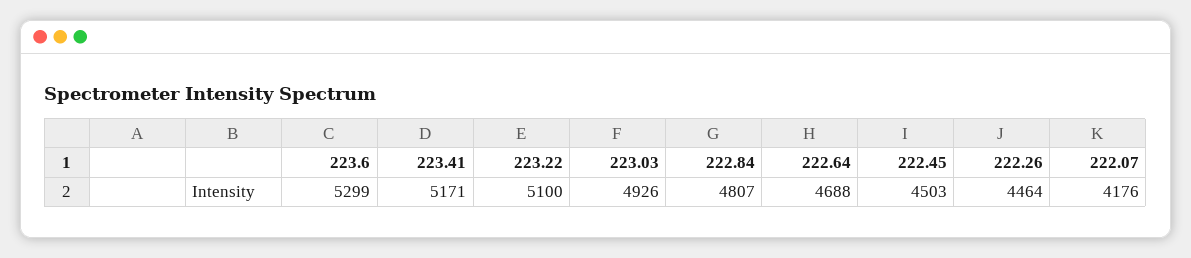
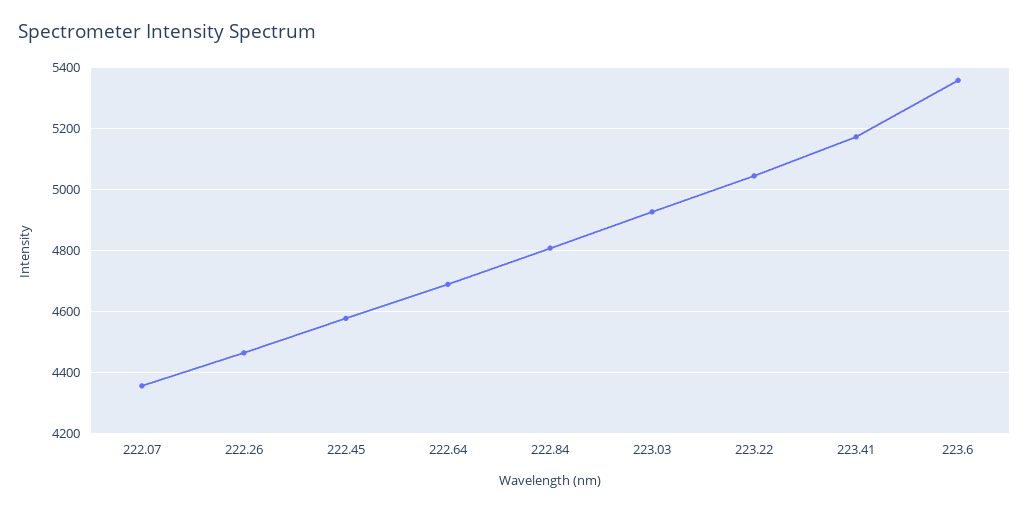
223.6: 5299 -> 5360
223.22: 5100 -> 5040
222.45: 4503 -> 4580
222.07: 4176 -> 4360

